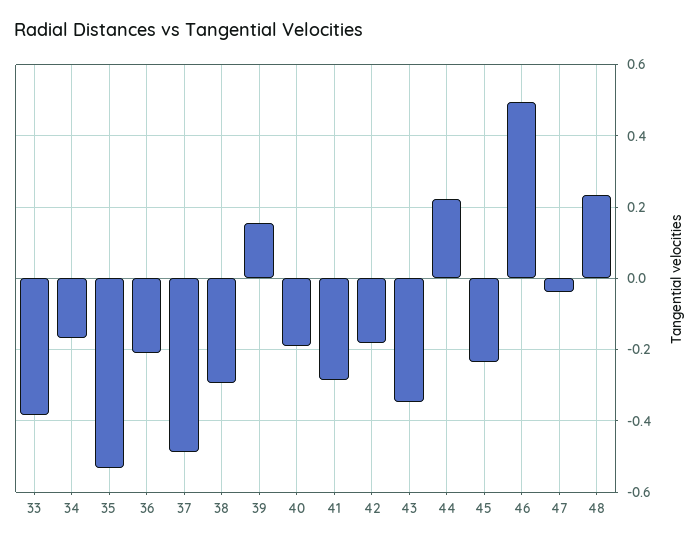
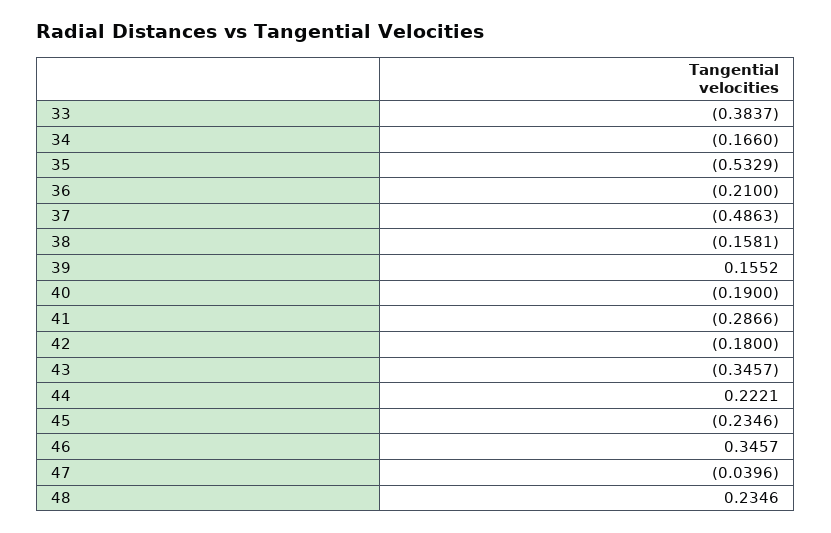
38: -0.3 -> -0.1581
46: 0.5 -> 0.3457

